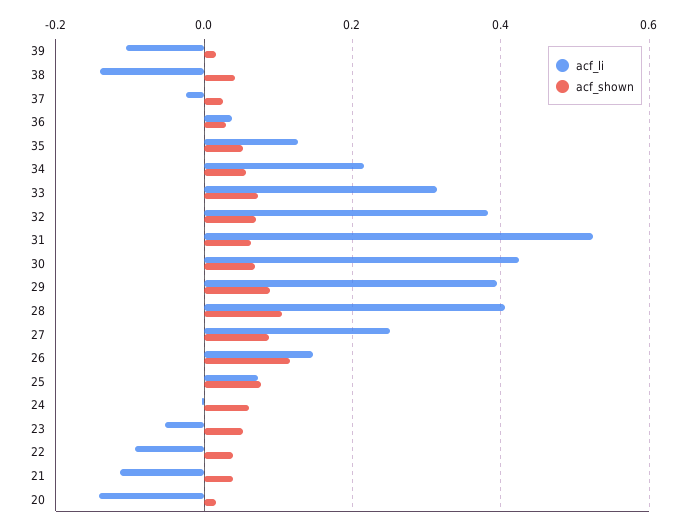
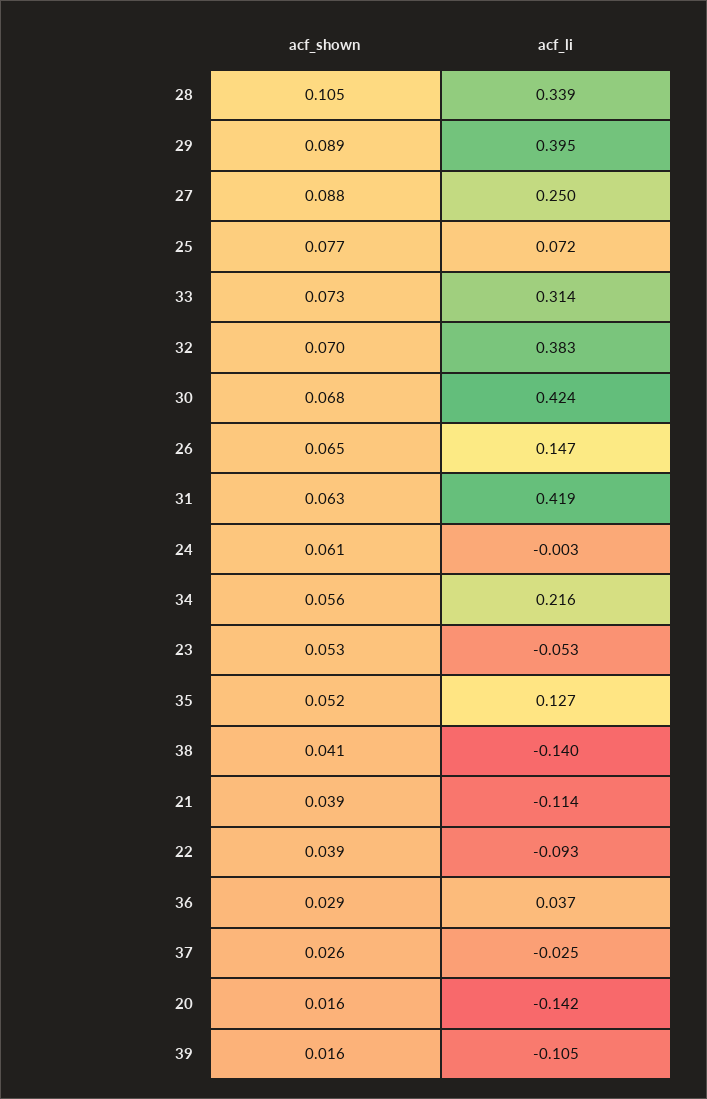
acf_li, 31: 0.52 -> 0.419
acf_li, 28: 0.4 -> 0.339
acf_shown, 26: 0.12 -> 0.065

